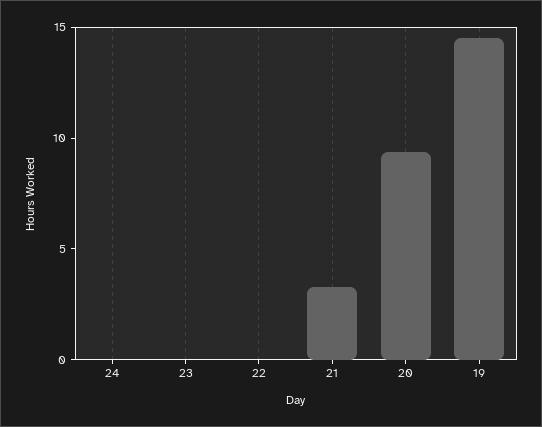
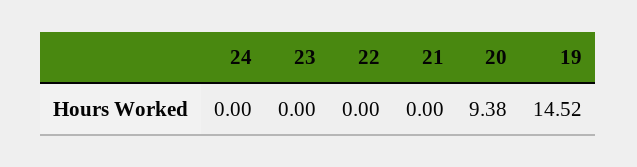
21: 3 -> 0

